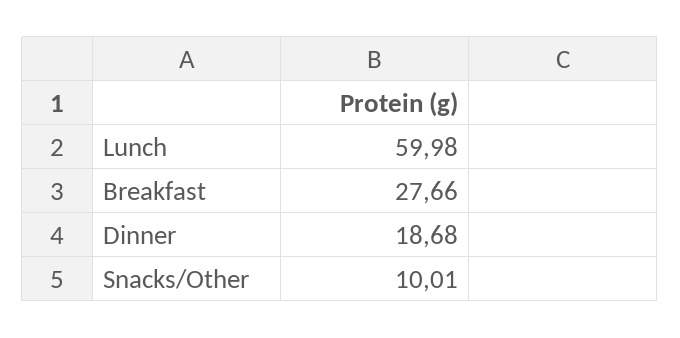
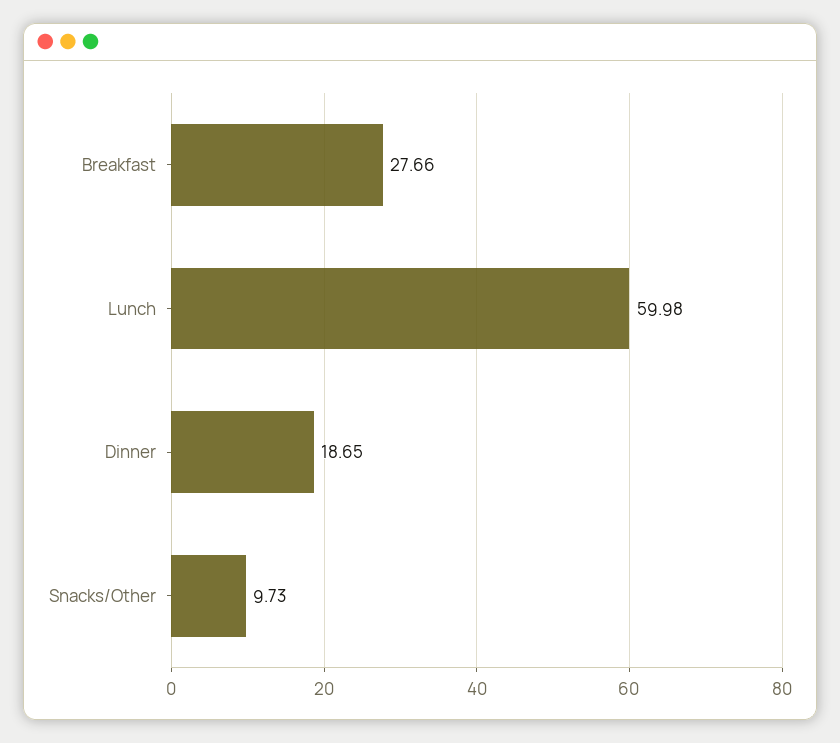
Dinner: 18.68 -> 18.65
Snacks/Other: 10.01 -> 9.73

